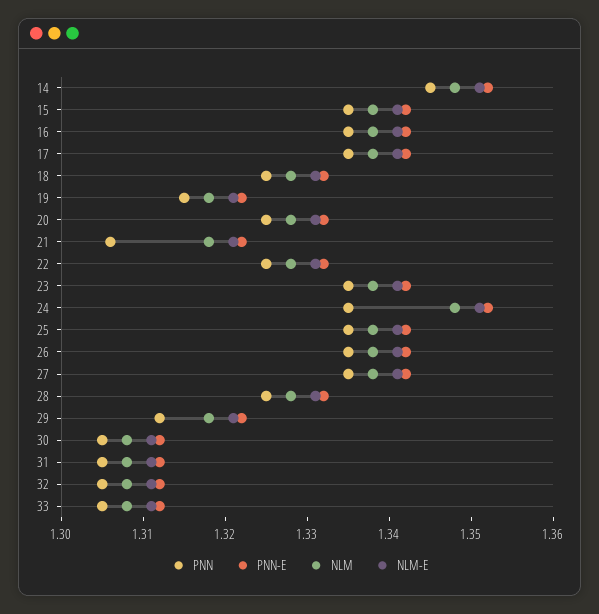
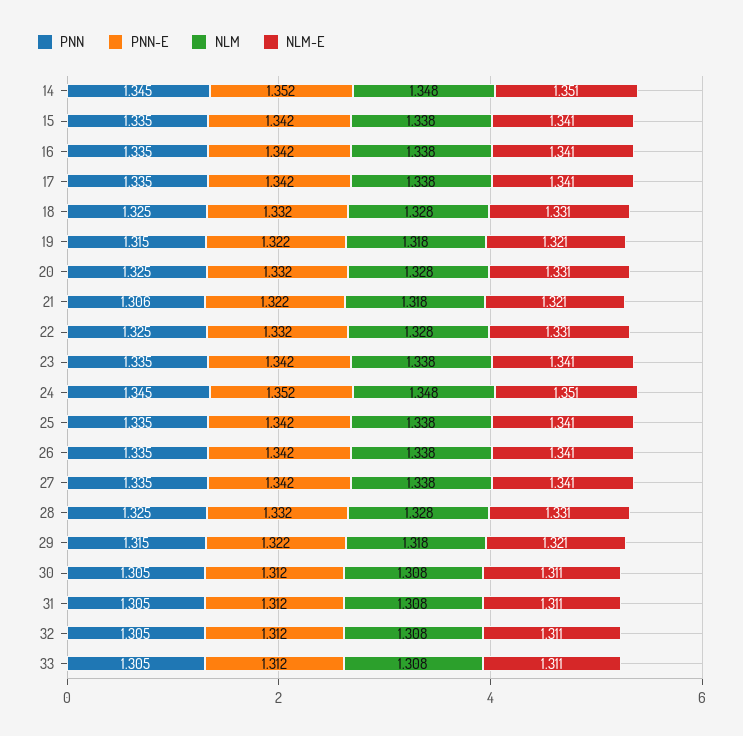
PNN, 24: 1.335 -> 1.345
PNN, 29: 1.312 -> 1.315

